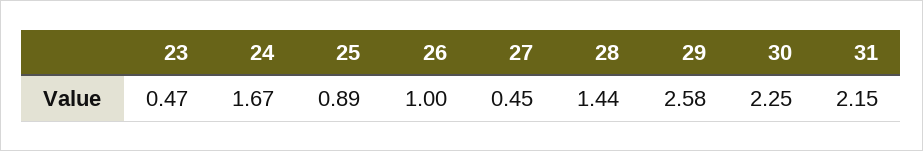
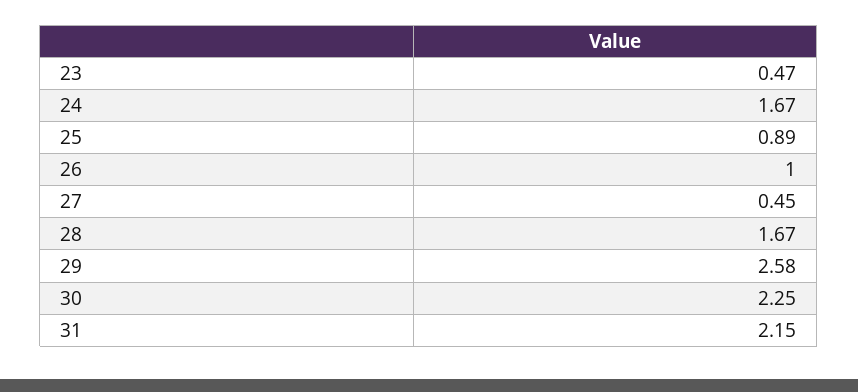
28: 1.44 -> 1.67

